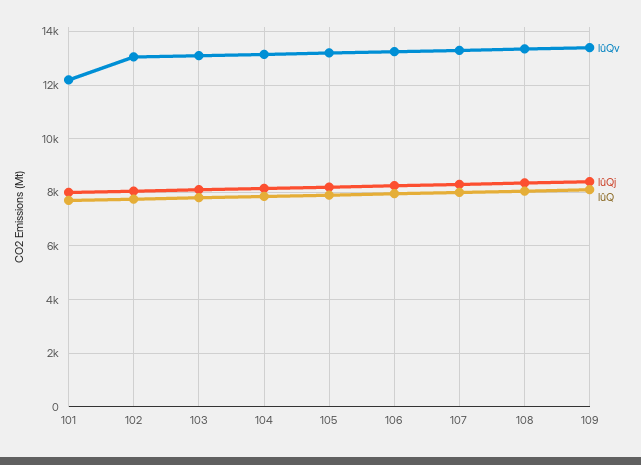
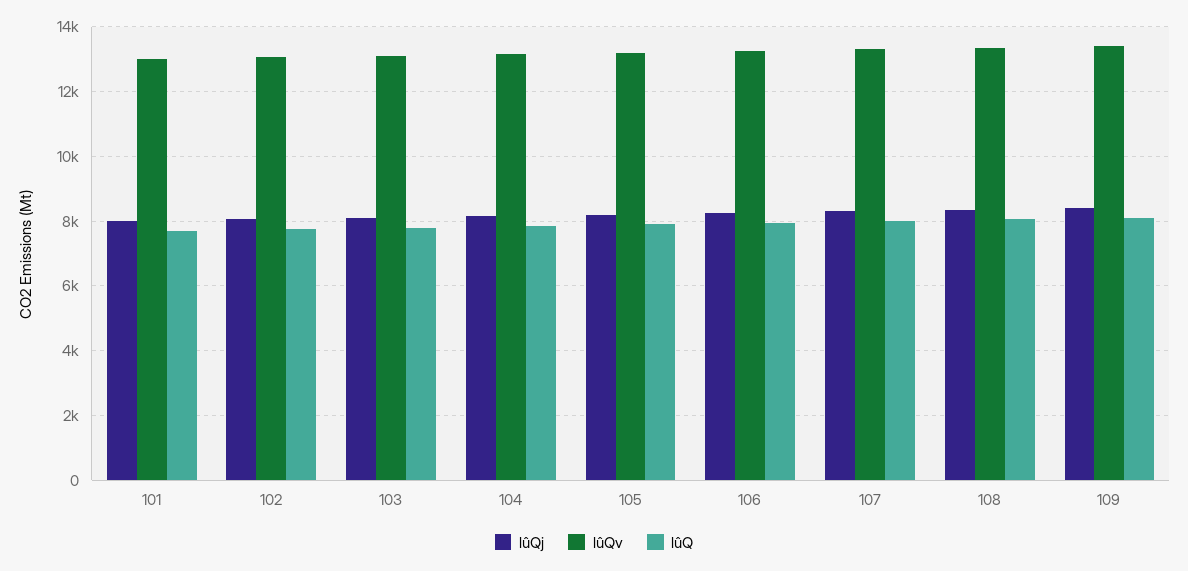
lûQv, 101: 12250 -> 13000

